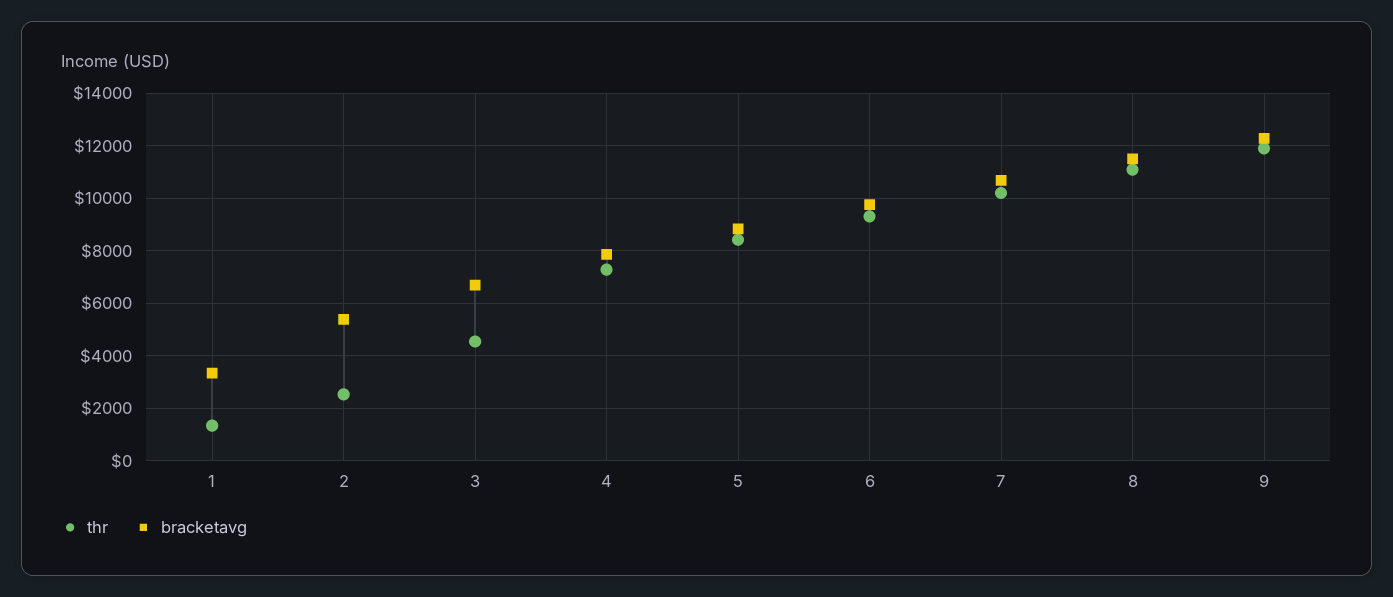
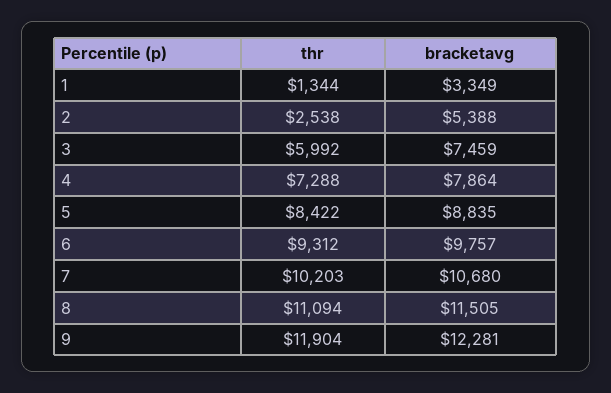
thr, 3: 4500 -> 5992
bracketavg, 3: 6750 -> 7459

